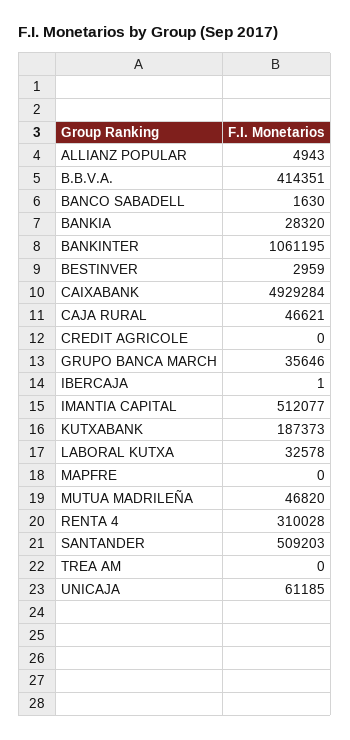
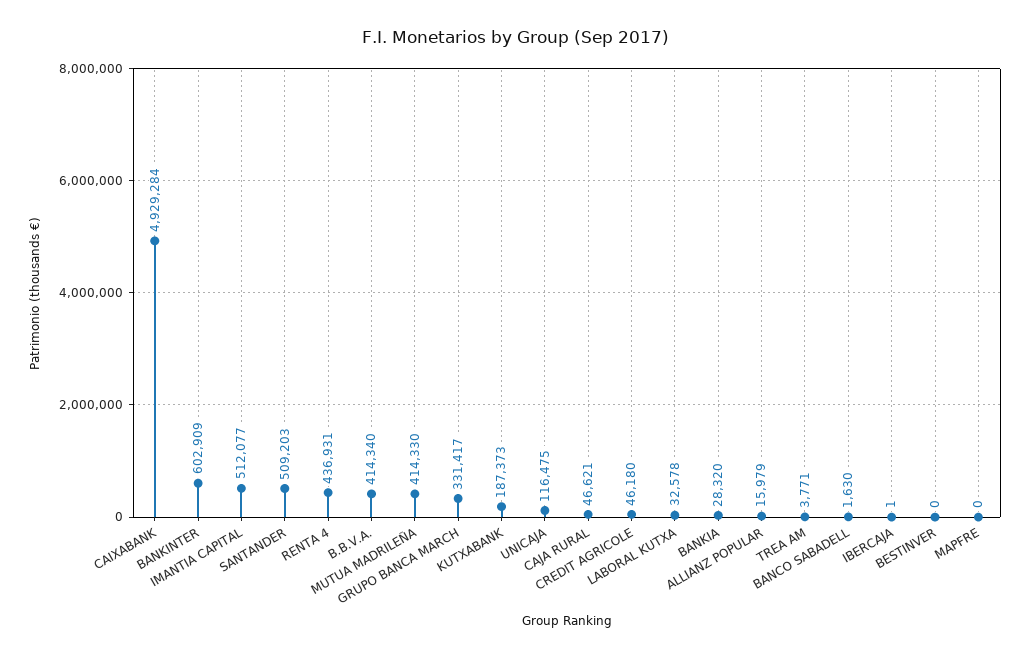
ALLIANZ POPULAR: 4943 -> 15979
B.B.V.A.: 414351 -> 414340
BANKINTER: 1061195 -> 602909
BESTINVER: 2959 -> 0
CREDIT AGRICOLE: 0 -> 46180
GRUPO BANCA MARCH: 35646 -> 331417
MUTUA MADRILEÑA: 46820 -> 414330
RENTA 4: 310028 -> 436931
TREA AM: 0 -> 3771
UNICAJA: 61185 -> 116475

